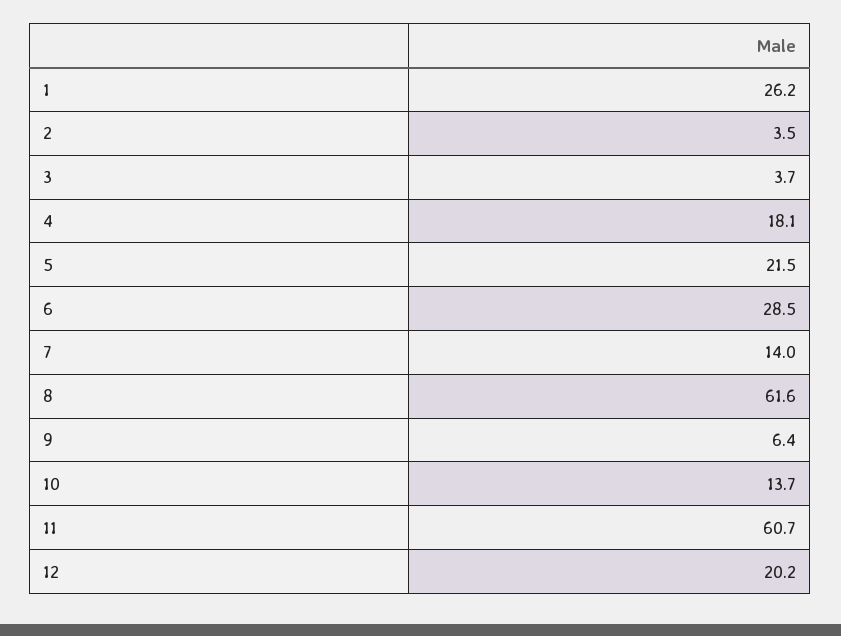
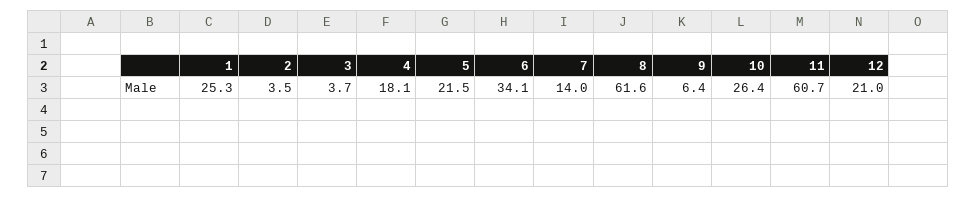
1: 26.2 -> 25.3
6: 28.5 -> 34.1
10: 13.7 -> 26.4
12: 20.2 -> 21

